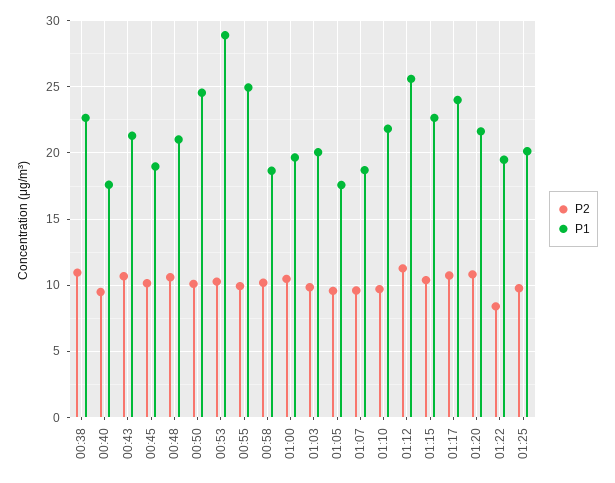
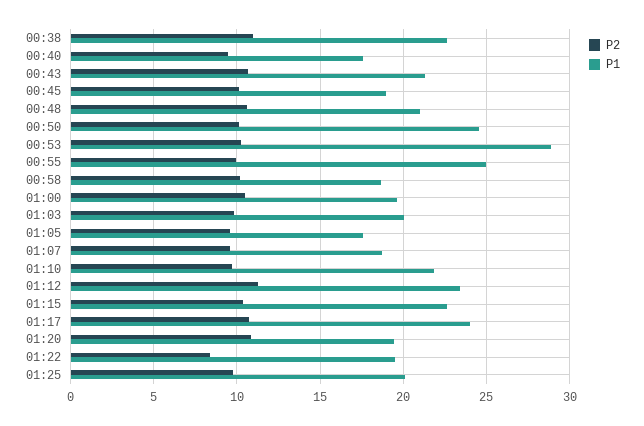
P1, 01:12: 25.5 -> 23.5
P1, 01:20: 21.5 -> 19.5

